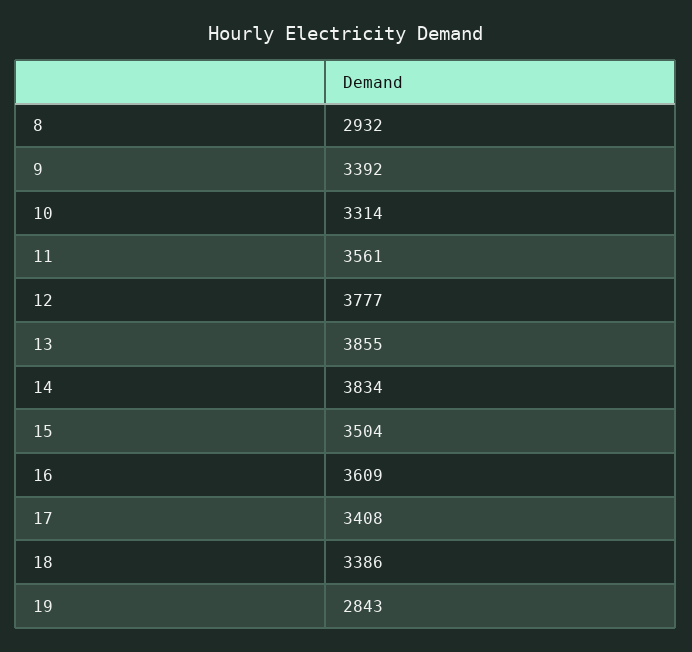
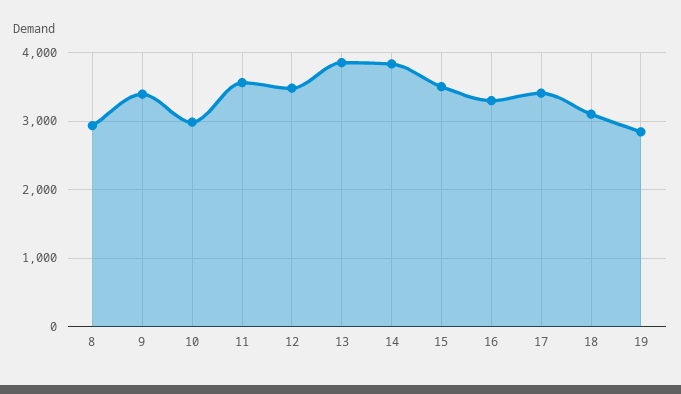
10: 3314 -> 3000
12: 3777 -> 3500
16: 3609 -> 3300
18: 3386 -> 3100

